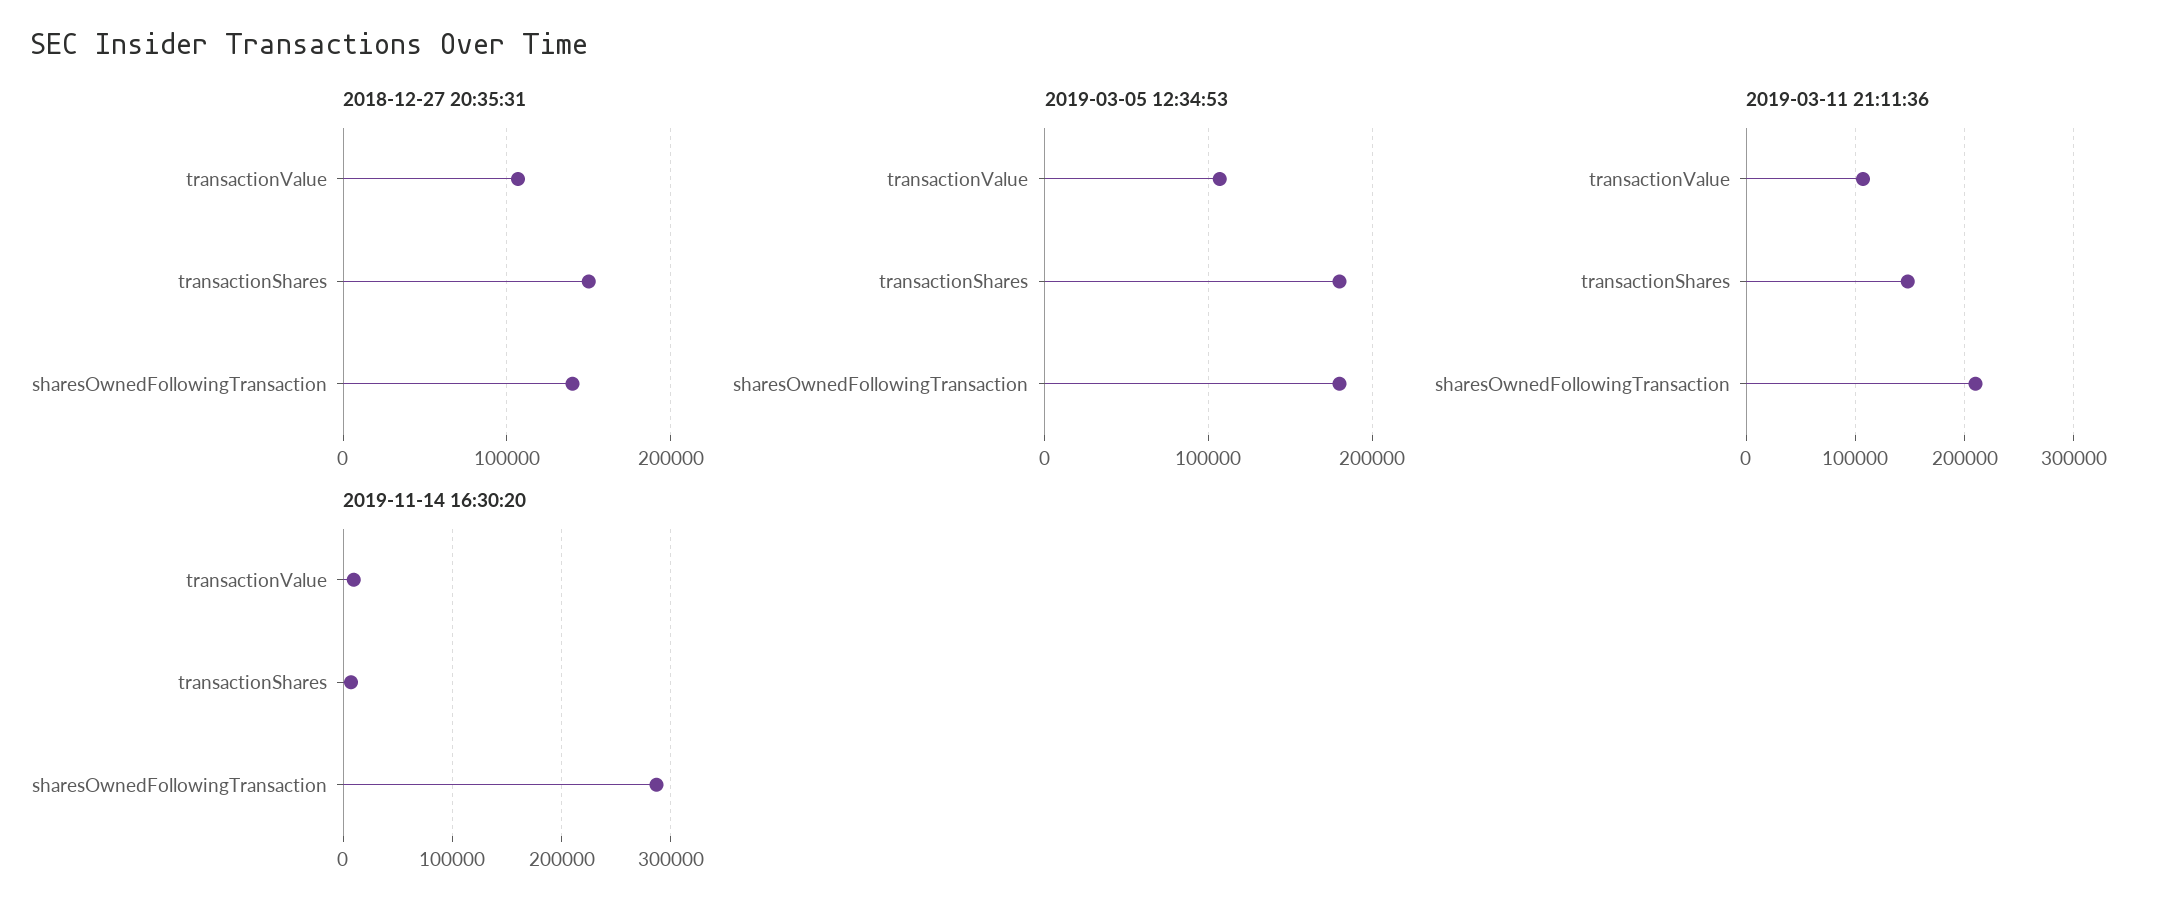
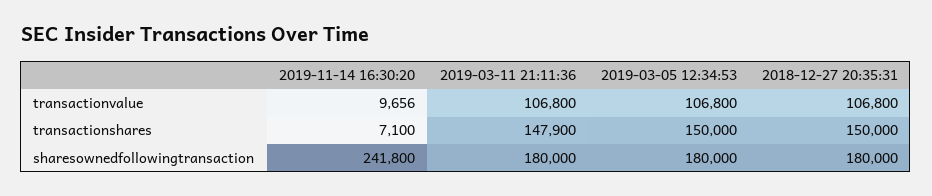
2018-12-27 20:35:31, sharesOwnedFollowingTransaction: 140000 -> 180000
2019-03-05 12:34:53, transactionShares: 180000 -> 150000
2019-03-11 21:11:36, sharesOwnedFollowingTransaction: 210000 -> 180000
2019-11-14 16:30:20, sharesOwnedFollowingTransaction: 290000 -> 241800

